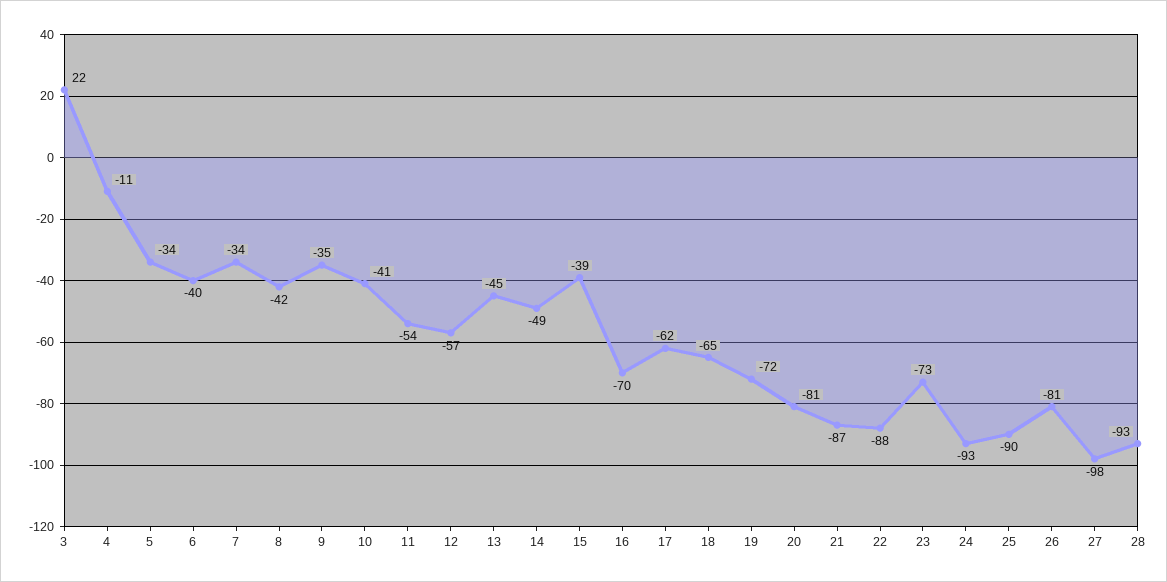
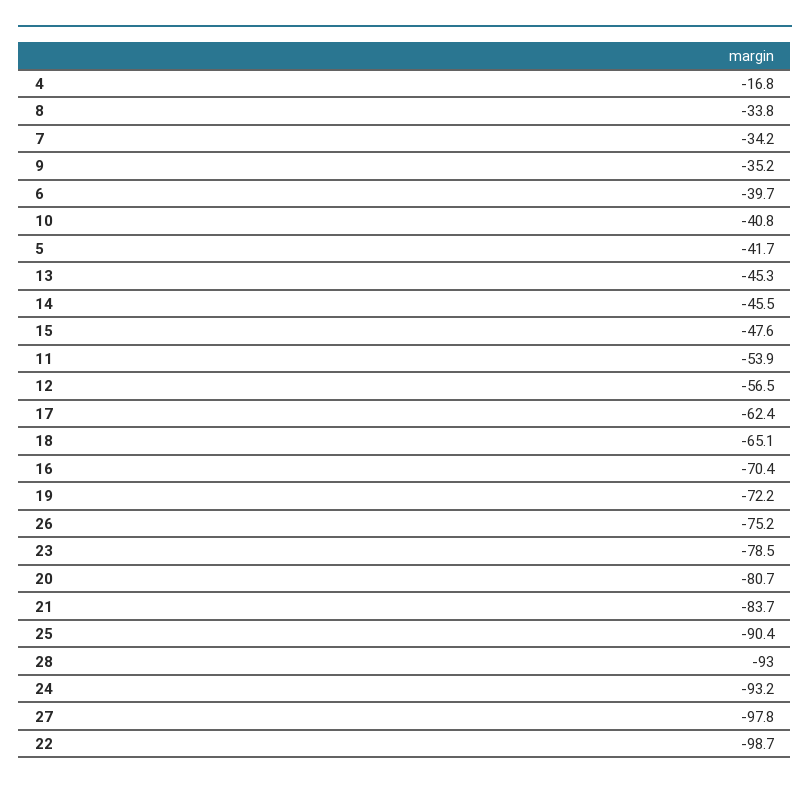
3: 22 -> none
4: -11 -> -16.8
5: -34 -> -41.7
8: -42 -> -33.8
14: -49 -> -45.5
15: -39 -> -47.6
21: -87 -> -83.7
22: -88 -> -98.7
23: -73 -> -78.5
26: -81 -> -75.2

